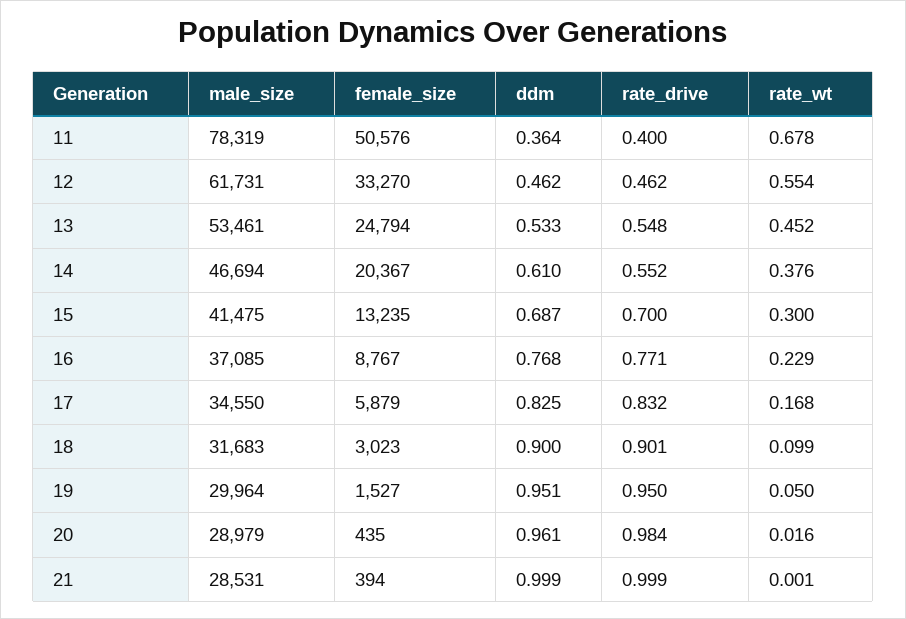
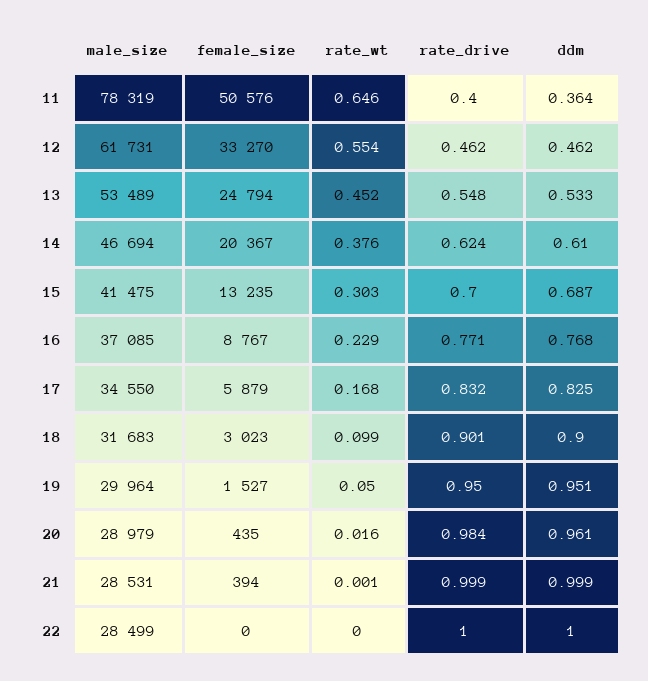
rate_wt, 11: 0.678 -> 0.646
male_size, 13: 53461 -> 53489
rate_drive, 14: 0.552 -> 0.624
rate_wt, 15: 0.3 -> 0.303
male_size, 22: none -> 28499
female_size, 22: none -> 0
rate_wt, 22: none -> 0
rate_drive, 22: none -> 1
ddm, 22: none -> 1

